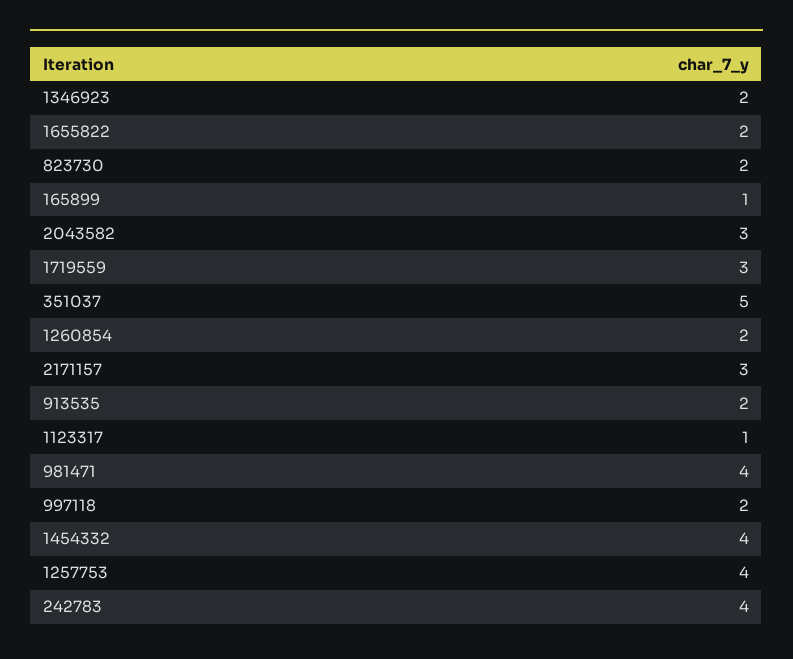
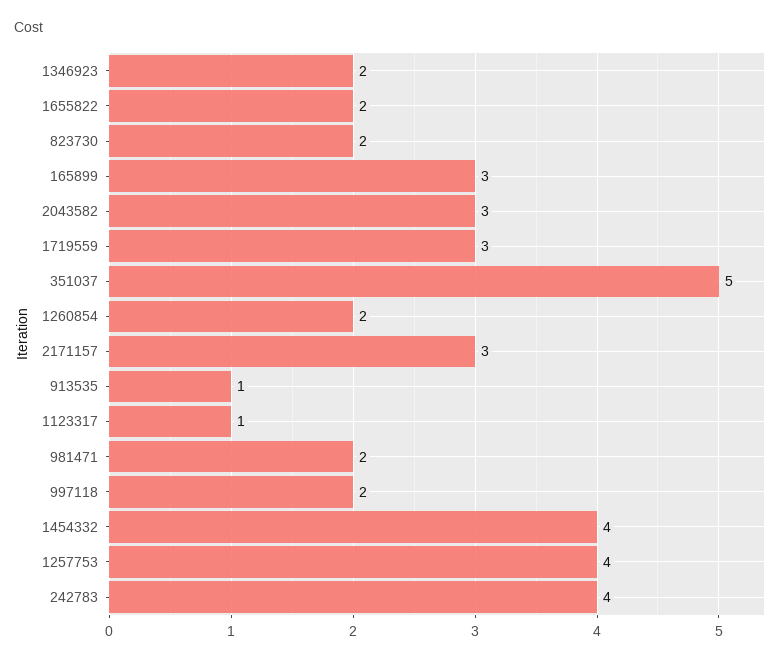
165899: 1 -> 3
913535: 2 -> 1
981471: 4 -> 2

